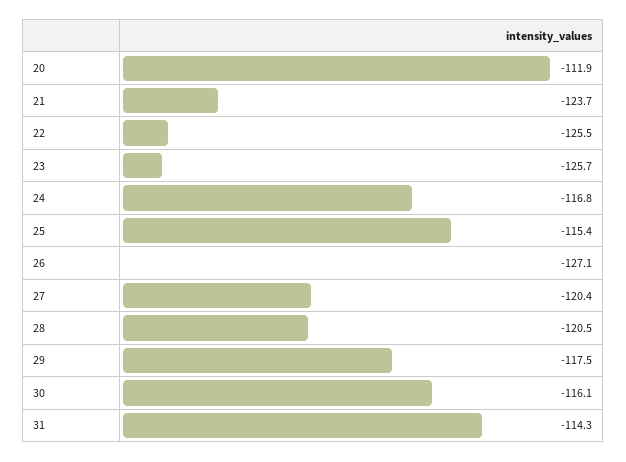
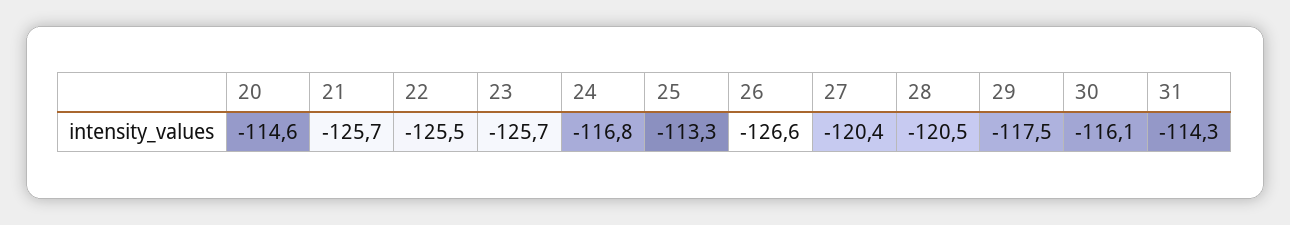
20: -111.9 -> -114.6
21: -123.7 -> -125.7
25: -115.4 -> -113.3
26: -127.1 -> -126.6

